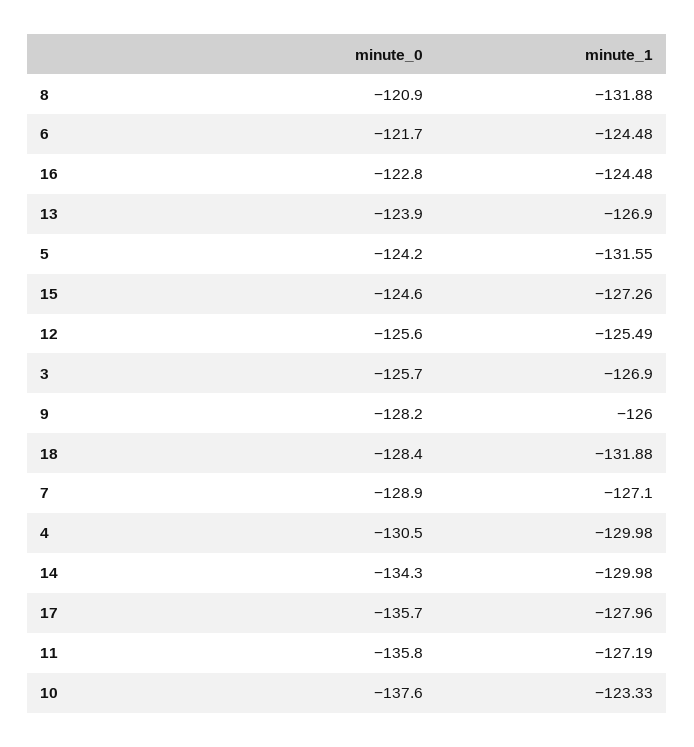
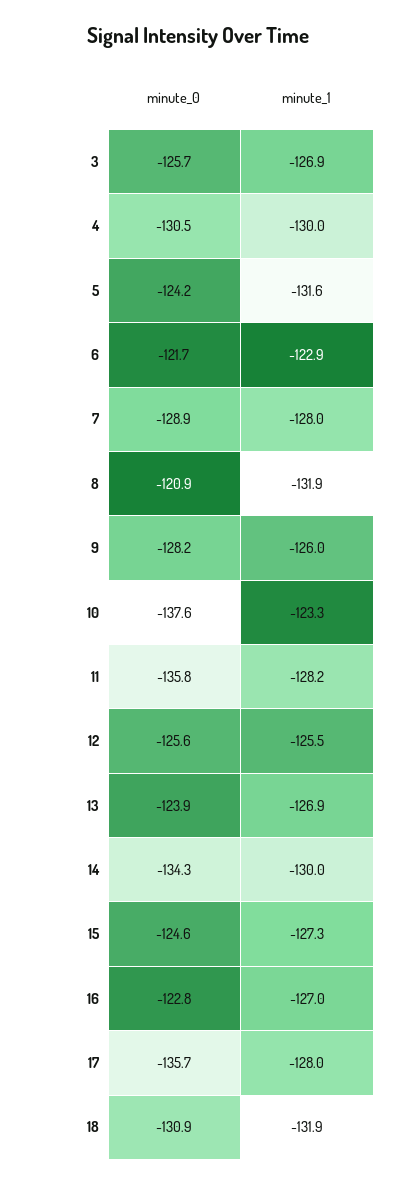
minute_1, 6: -124.48 -> -122.9
minute_1, 16: -124.48 -> -127
minute_0, 18: -128.4 -> -130.9
minute_1, 7: -127.1 -> -128
minute_1, 11: -127.19 -> -128.2

